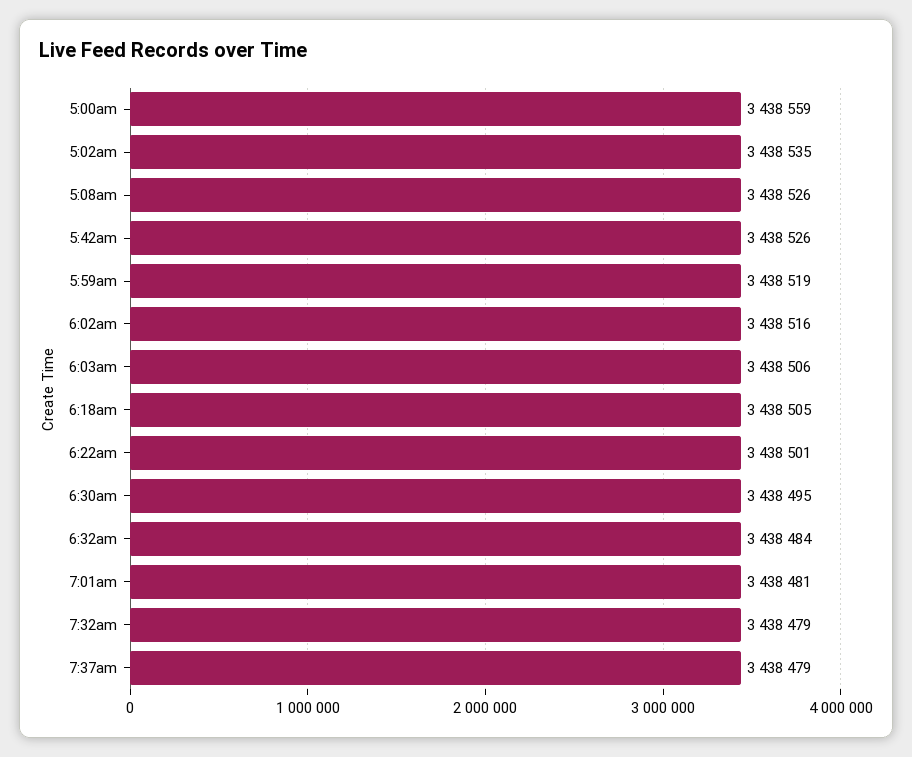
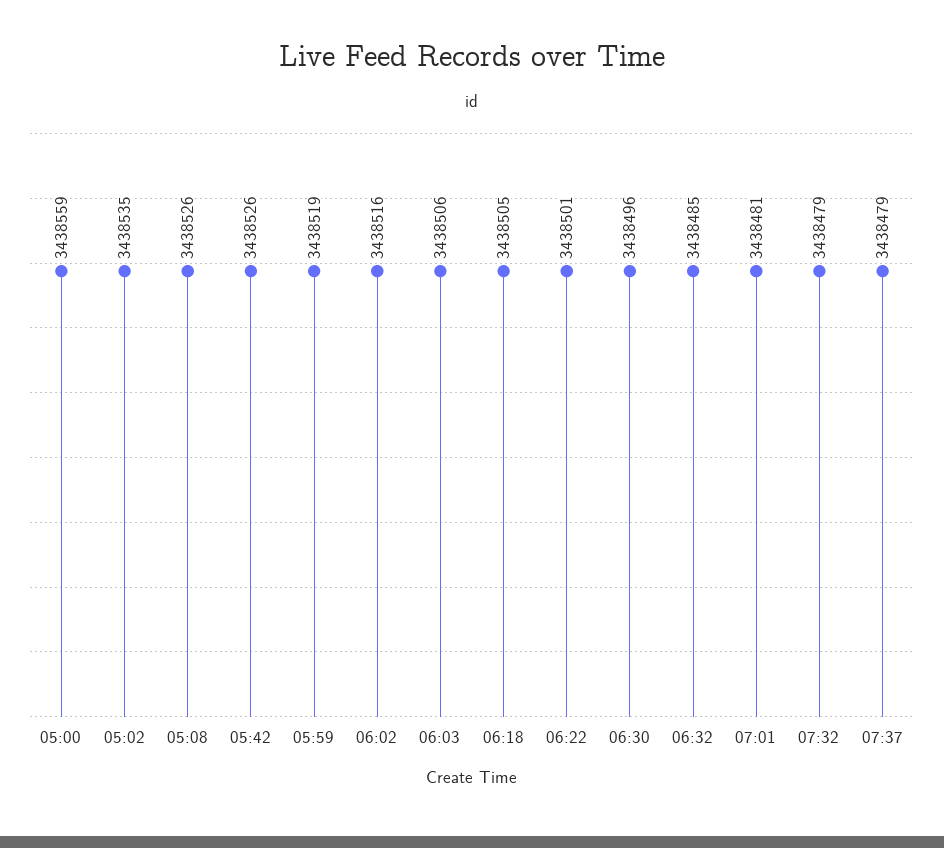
6:30am: 3438495 -> 3438496
6:32am: 3438484 -> 3438485

